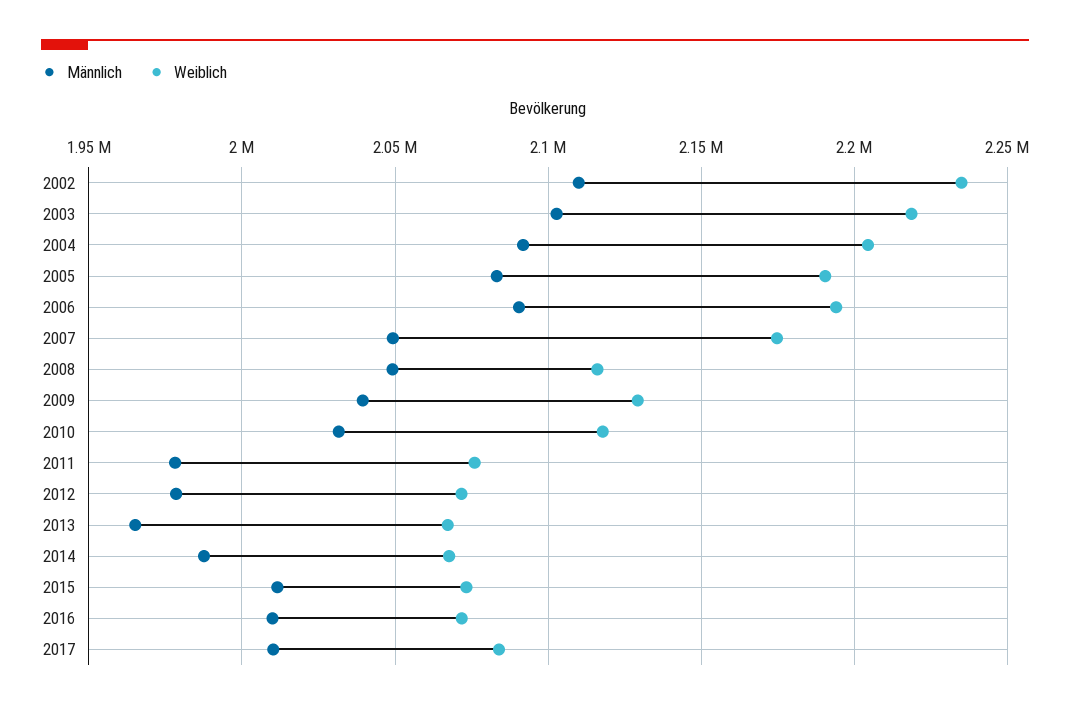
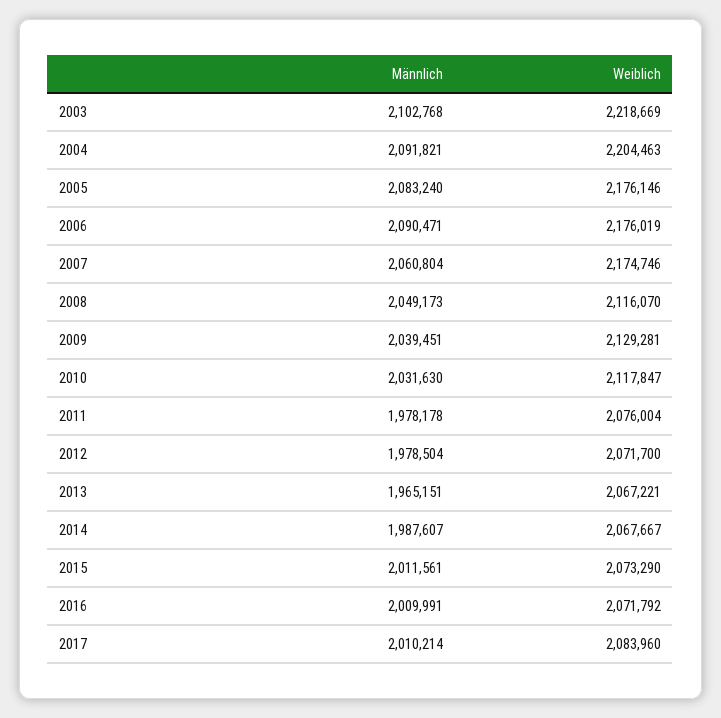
Männlich, 2002: 2110000 -> none
Weiblich, 2002: 2235000 -> none
Weiblich, 2005: 2190000 -> 2176146
Weiblich, 2006: 2195000 -> 2176019
Männlich, 2007: 2050000 -> 2060804

